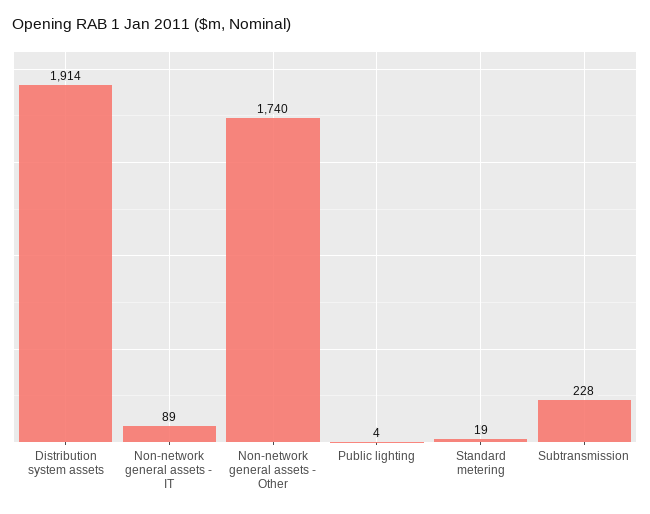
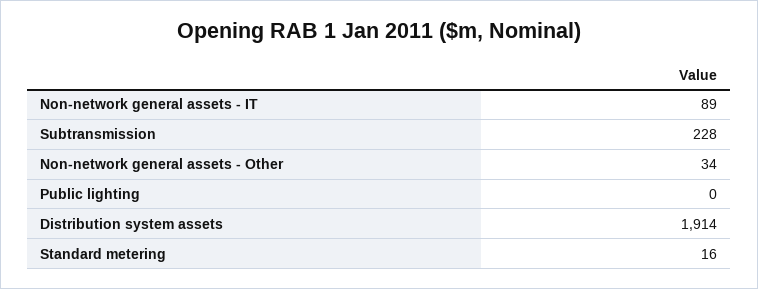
Non-network general assets - Other: 1740 -> 34
Public lighting: 4 -> 0
Standard metering: 19 -> 16

